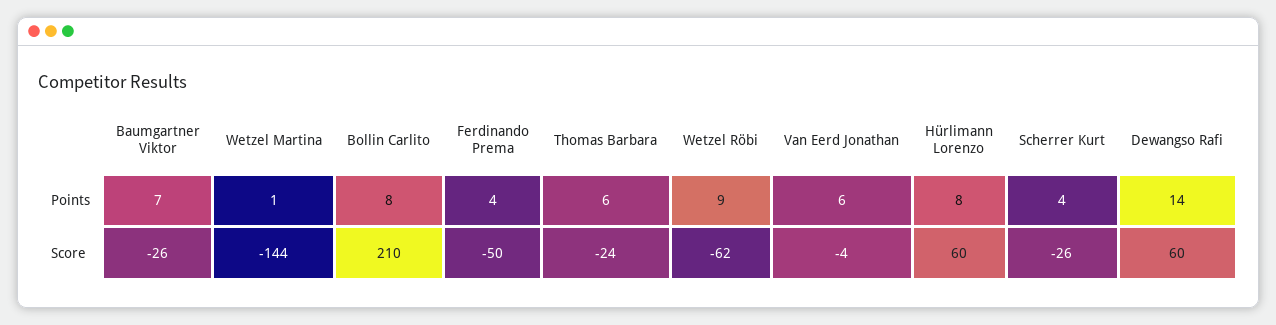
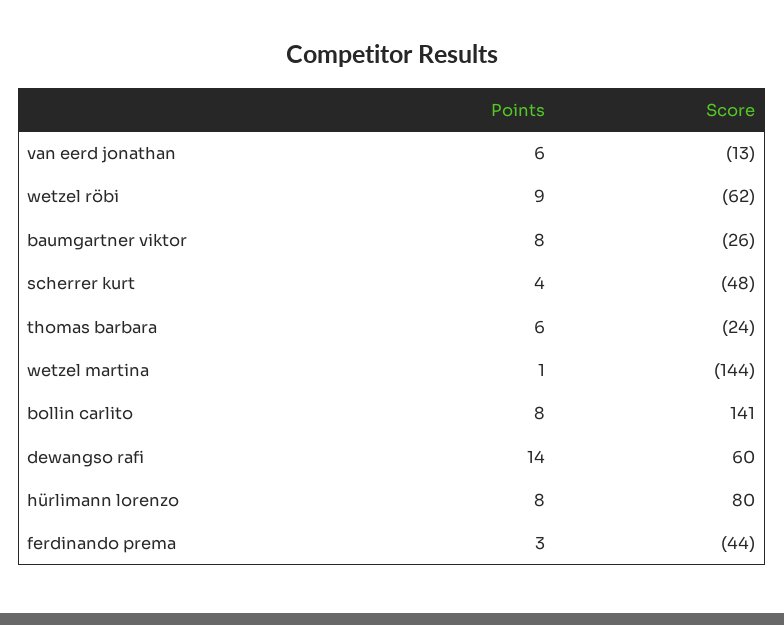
Baumgartner Viktor, Points: 7 -> 8
Ferdinando Prema, Points: 4 -> 3
Bollin Carlito, Score: 210 -> 141
Ferdinando Prema, Score: -50 -> -44
Van Eerd Jonathan, Score: -4 -> -13
Hürlimann Lorenzo, Score: 60 -> 80
Scherrer Kurt, Score: -26 -> -48

